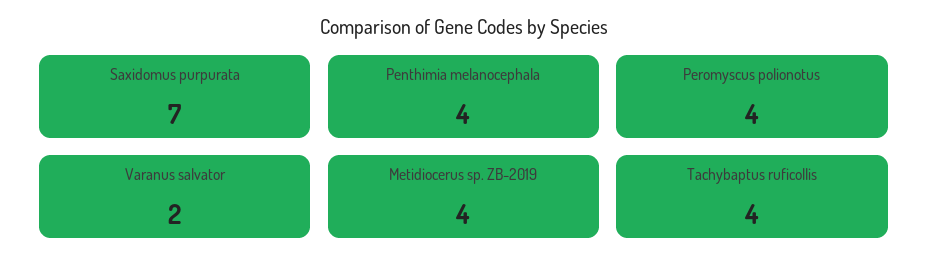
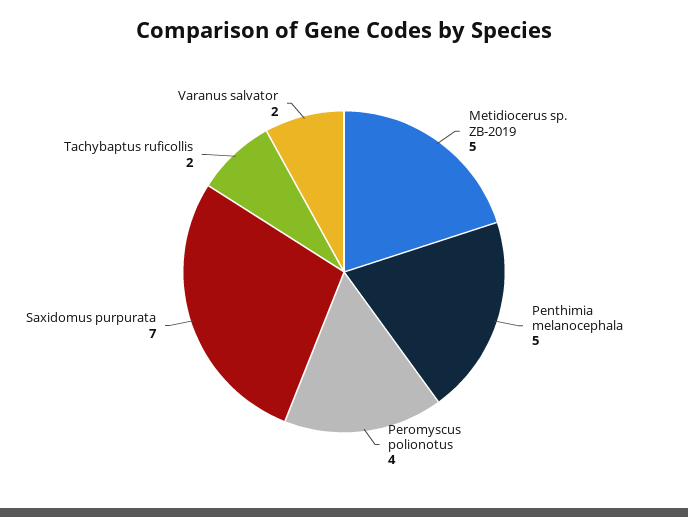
Penthimia melanocephala: 4 -> 5
Metidiocerus sp. ZB-2019: 4 -> 5
Tachybaptus ruficollis: 4 -> 2

